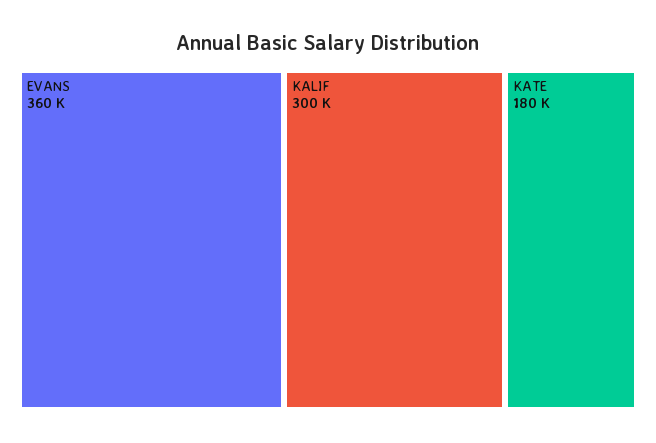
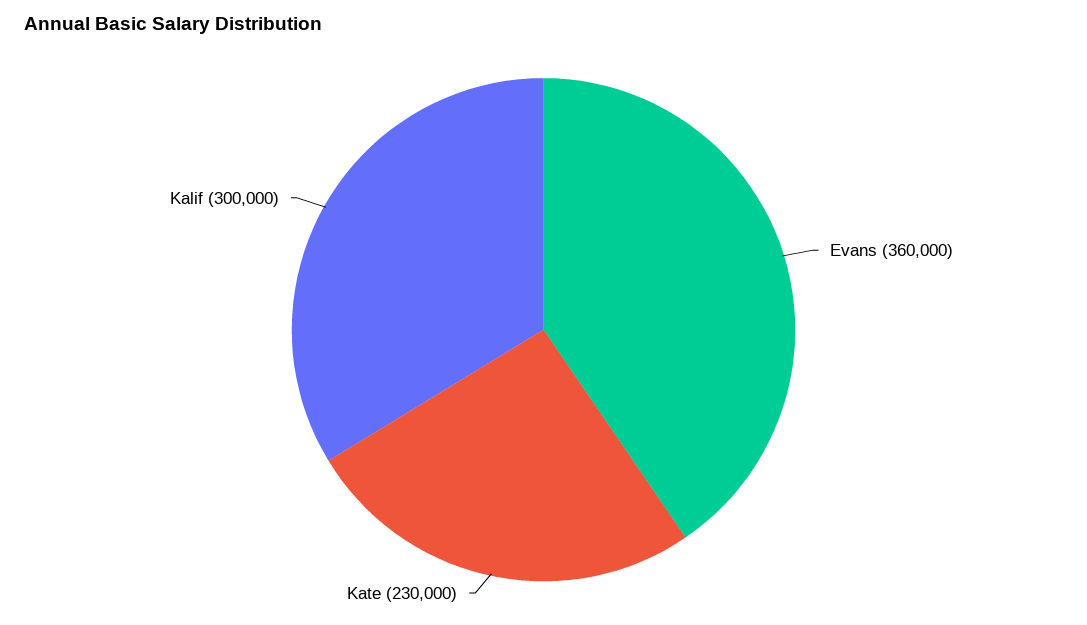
KATE: 180000 -> 230000

